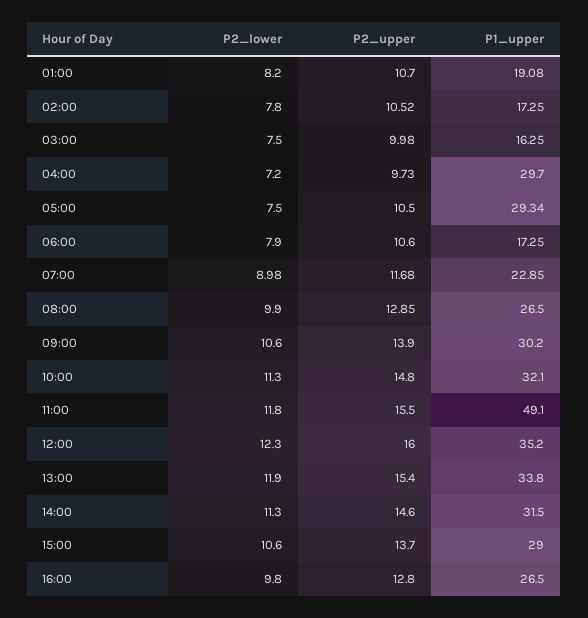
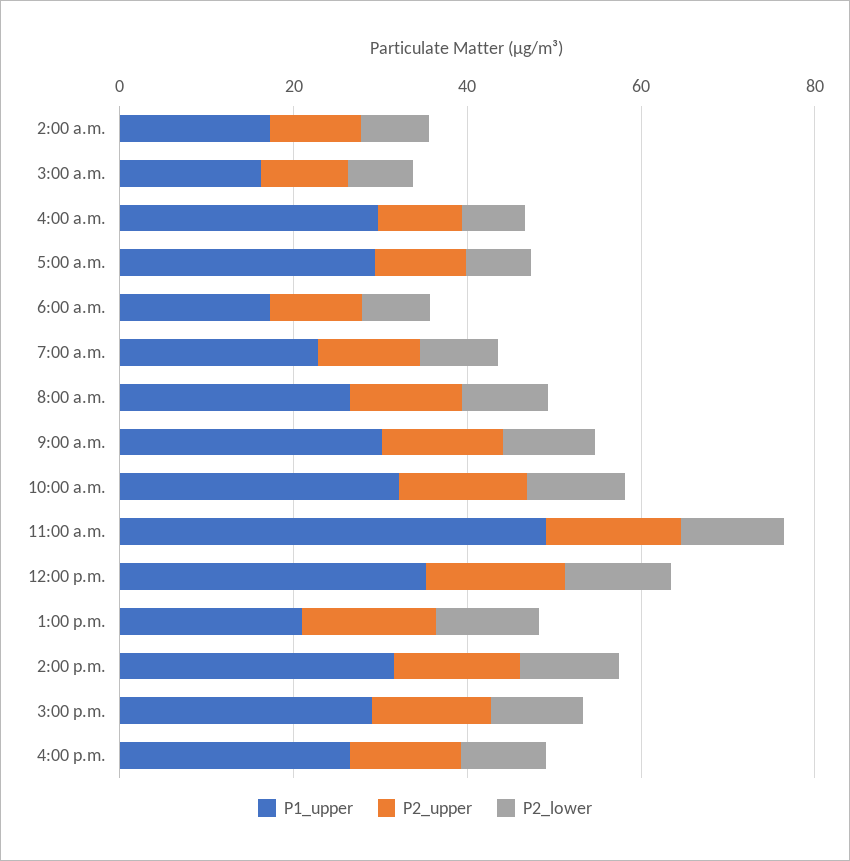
P2_lower, 01:00: 8.2 -> none
P2_upper, 01:00: 10.7 -> none
P1_upper, 01:00: 19.08 -> none
P1_upper, 13:00: 33.8 -> 20

